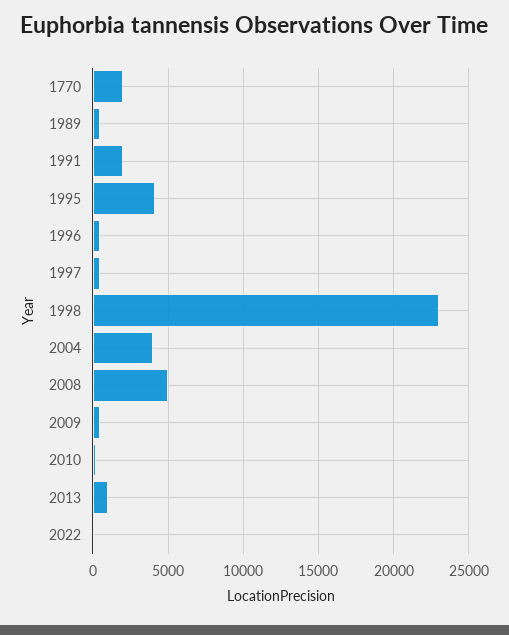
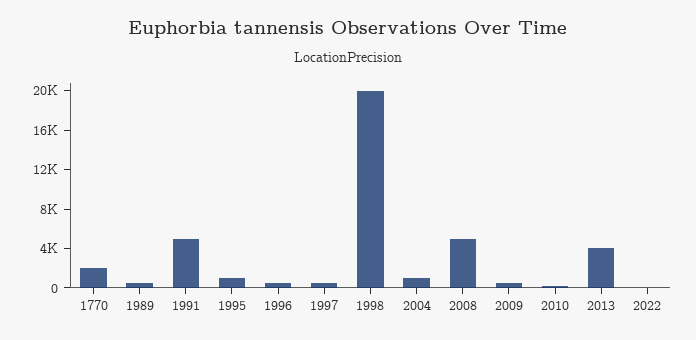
1991: 2000 -> 5000
1995: 4000 -> 1000
1998: 23000 -> 20000
2004: 4000 -> 1000
2013: 1000 -> 4000

